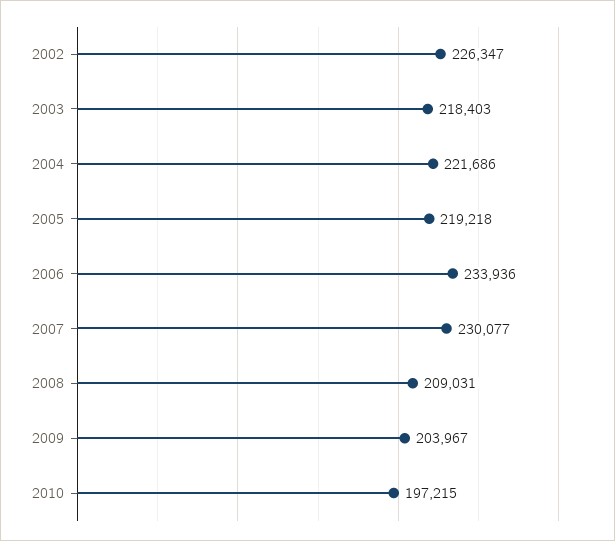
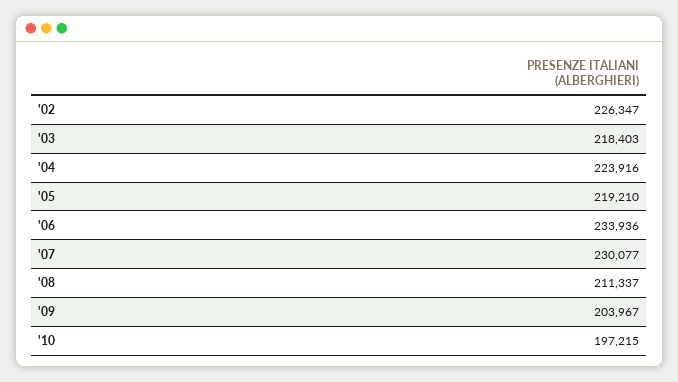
2004: 221686 -> 223916
2005: 219218 -> 219210
2008: 209031 -> 211337

